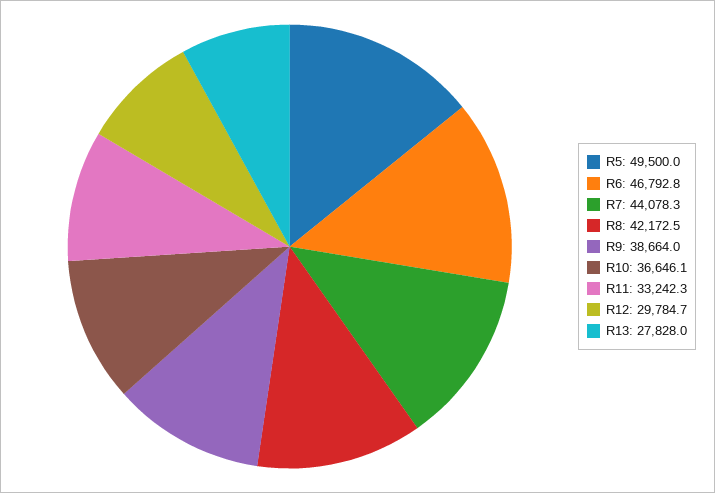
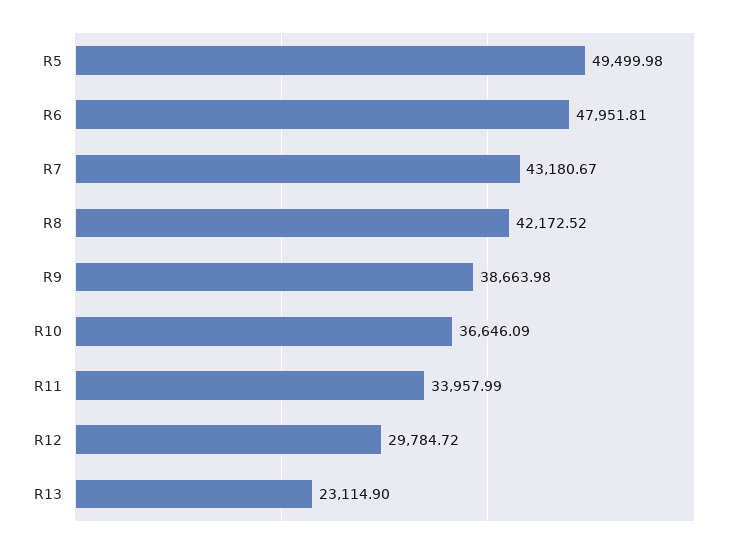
R6: 46792.8 -> 47951.81
R7: 44078.3 -> 43180.67
R11: 33242.3 -> 33957.99
R13: 27828 -> 23114.9

